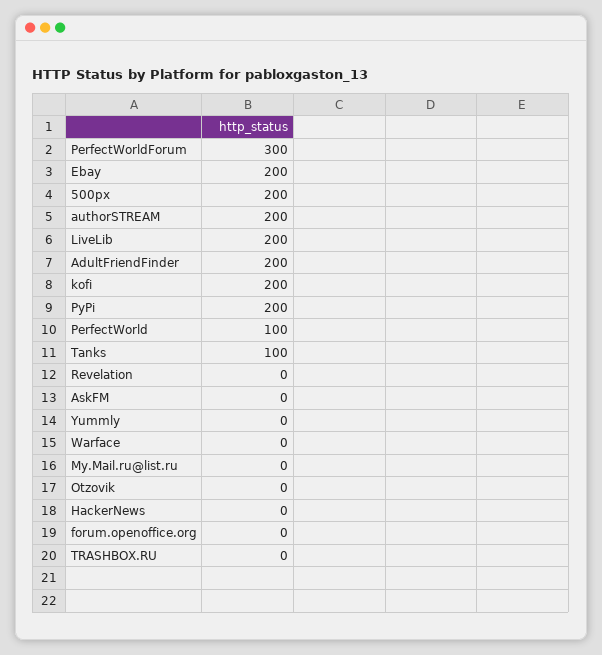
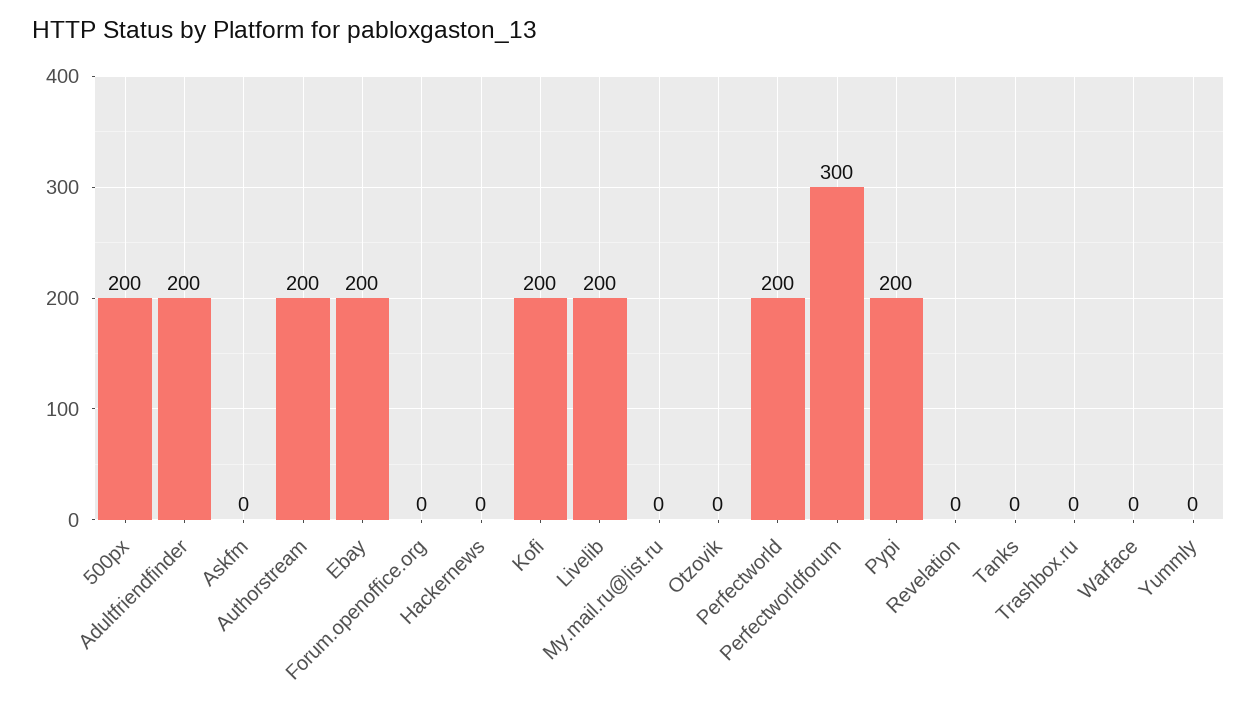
PerfectWorld: 100 -> 200
Tanks: 100 -> 0

